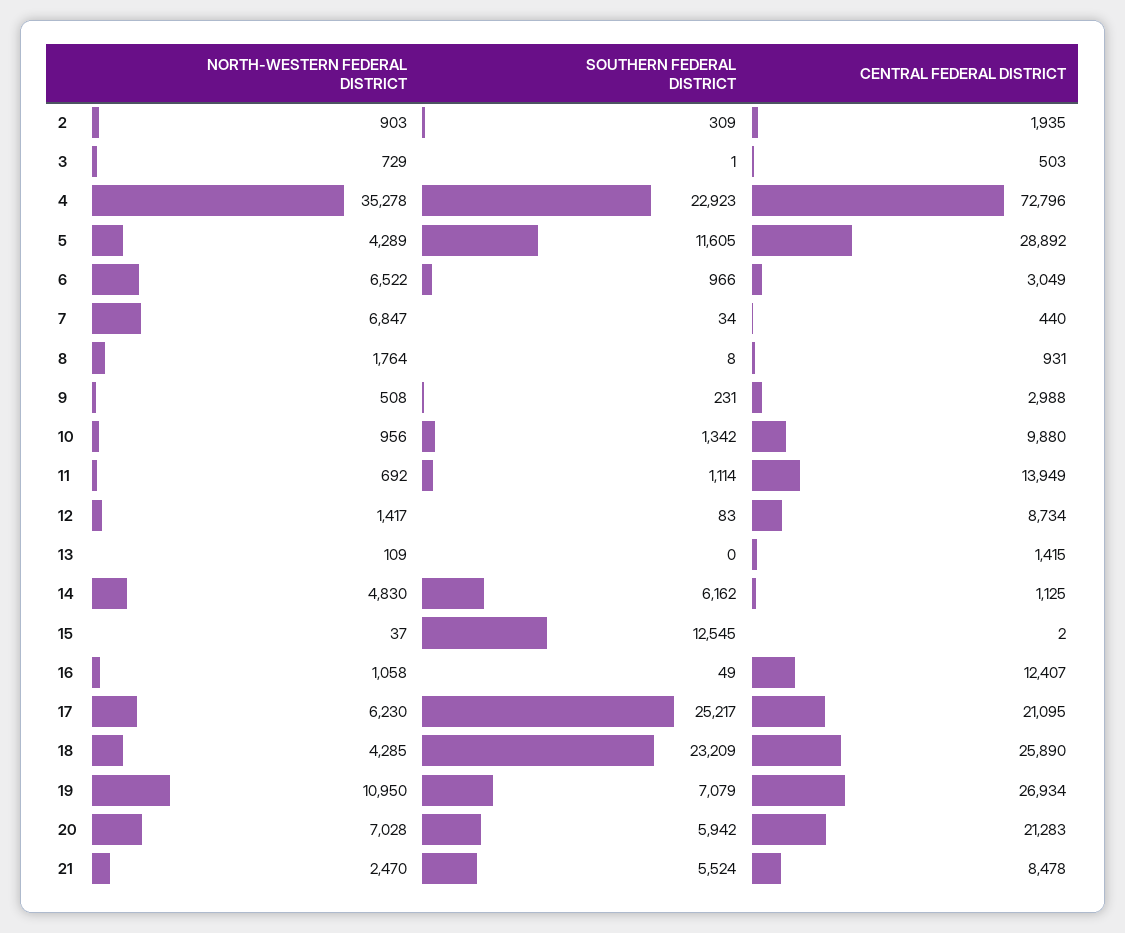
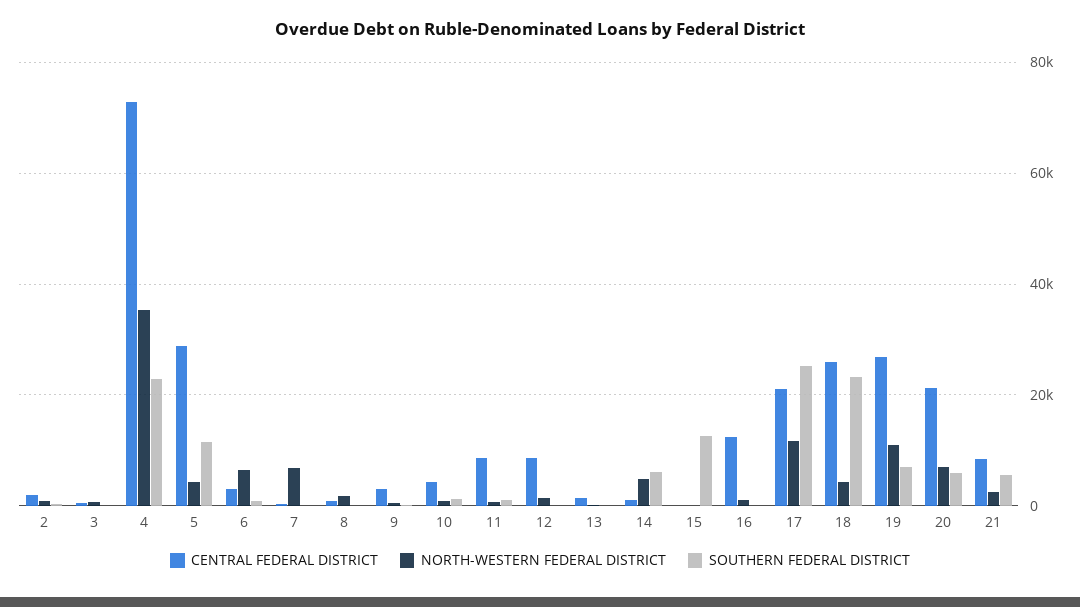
CENTRAL FEDERAL DISTRICT, 10: 9880 -> 4000
CENTRAL FEDERAL DISTRICT, 11: 13949 -> 8000
NORTH-WESTERN FEDERAL DISTRICT, 17: 6230 -> 12000

